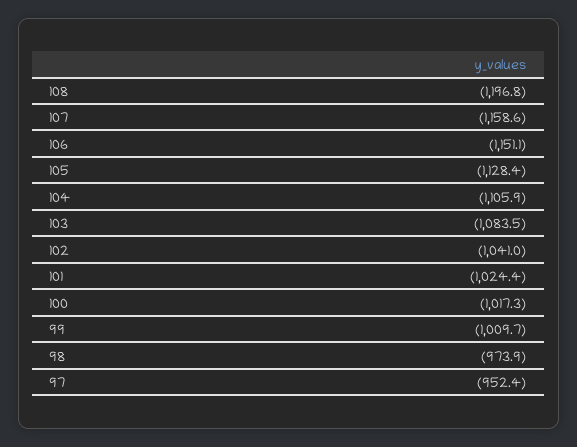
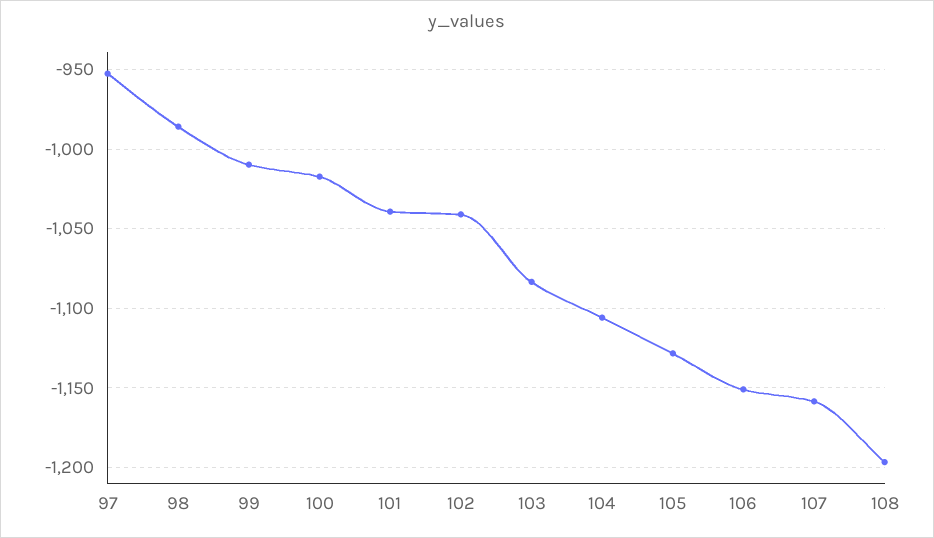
101: -1024.4 -> -1040
98: -973.9 -> -985

